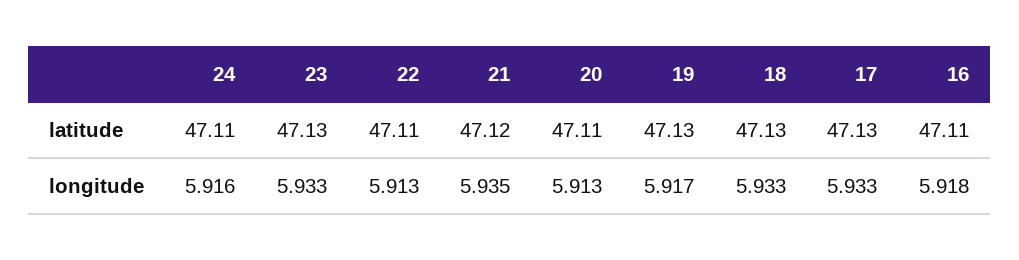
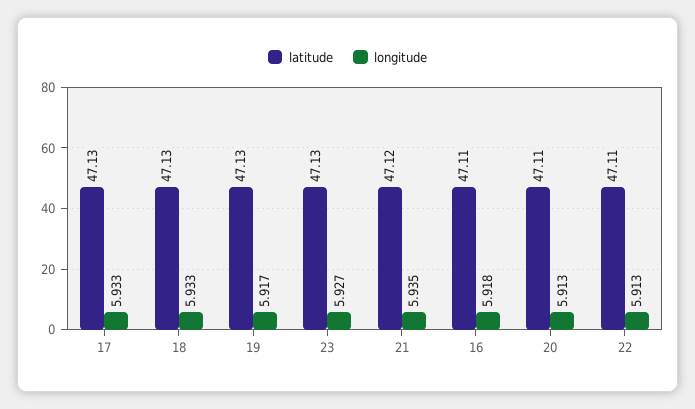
latitude, 24: 47.11 -> none
longitude, 24: 5.916 -> none
longitude, 23: 5.933 -> 5.927

